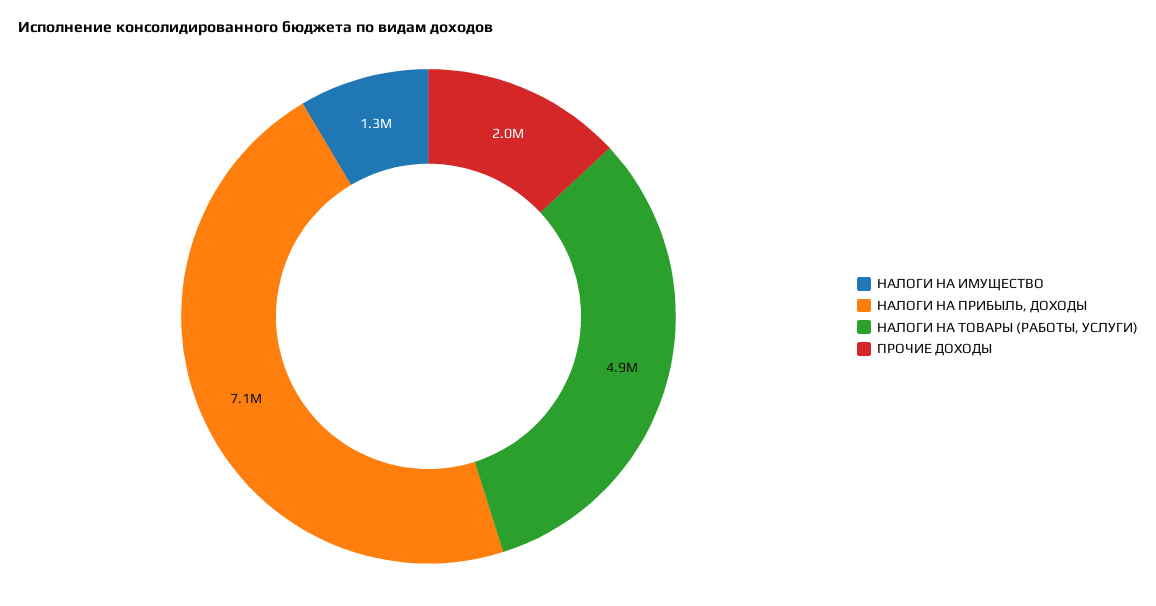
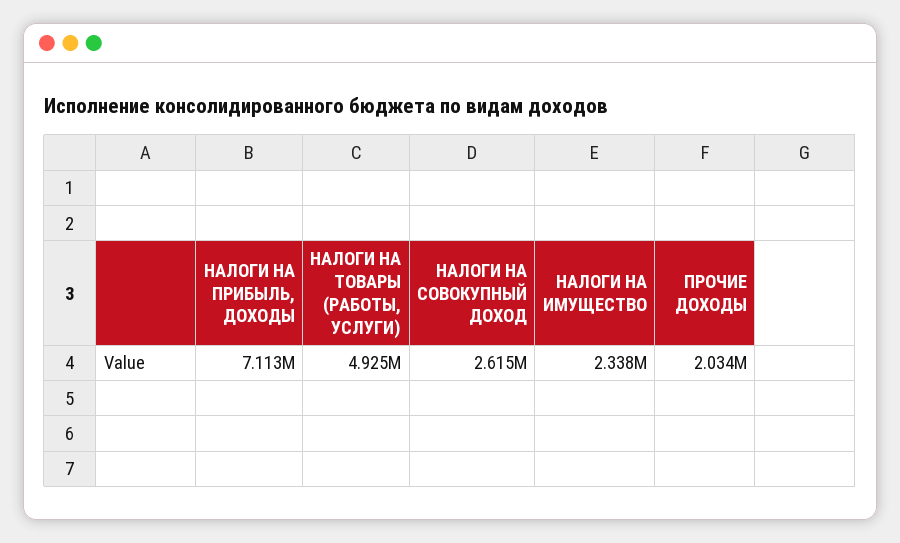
НАЛОГИ НА ИМУЩЕСТВО: 1300000 -> 2338000
НАЛОГИ НА СОВОКУПНЫЙ ДОХОД: none -> 2615000

